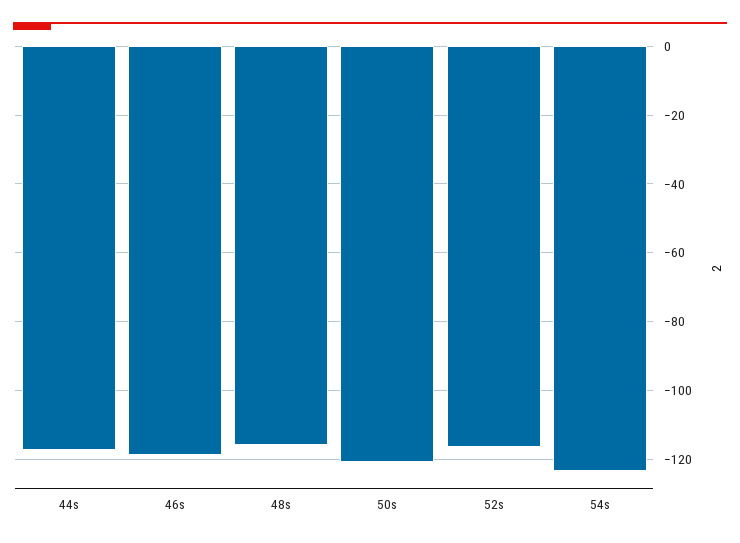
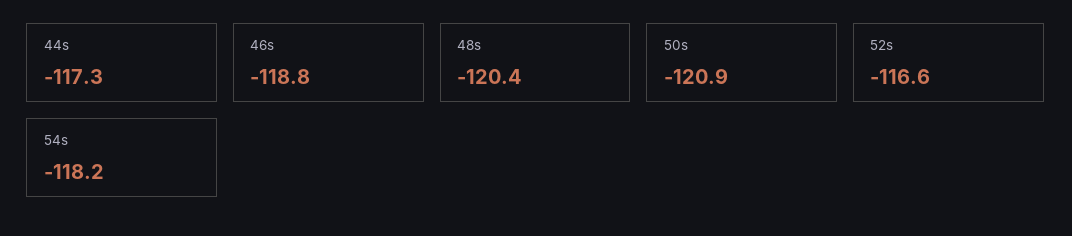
48s: -116 -> -120.4
54s: -124 -> -118.2

